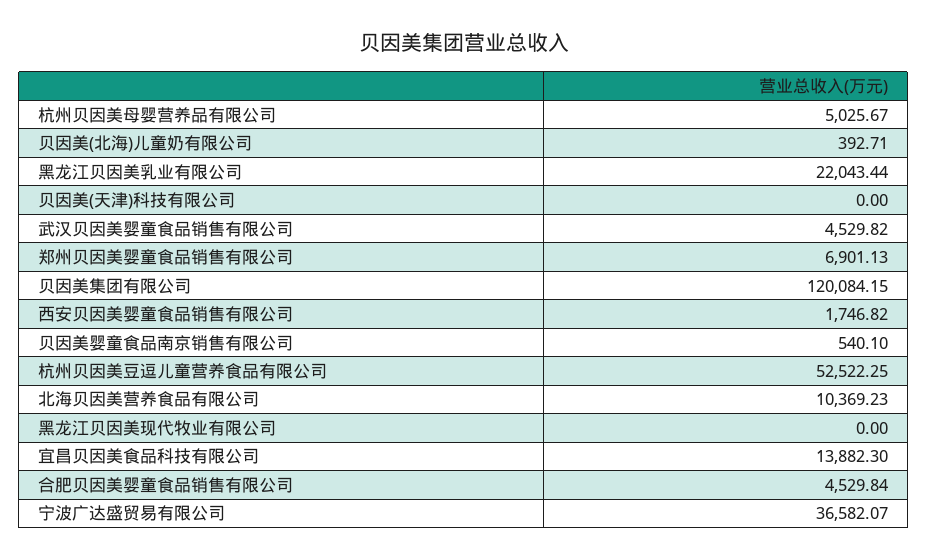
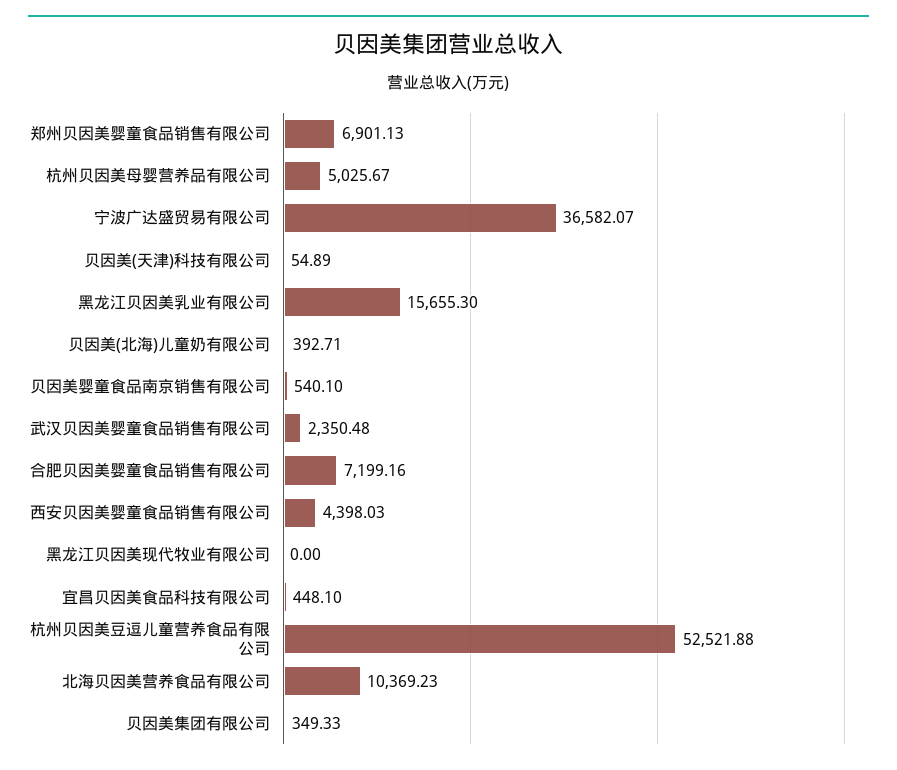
黑龙江贝因美乳业有限公司: 22043.44 -> 15655.3
贝因美(天津)科技有限公司: 0 -> 54.89
武汉贝因美婴童食品销售有限公司: 4529.82 -> 2350.48
贝因美集团有限公司: 120084.15 -> 349.33
西安贝因美婴童食品销售有限公司: 1746.82 -> 4398.03
杭州贝因美豆逗儿童营养食品有限公司: 52522.25 -> 52521.88
宜昌贝因美食品科技有限公司: 13882.3 -> 448.1
合肥贝因美婴童食品销售有限公司: 4529.84 -> 7199.16

